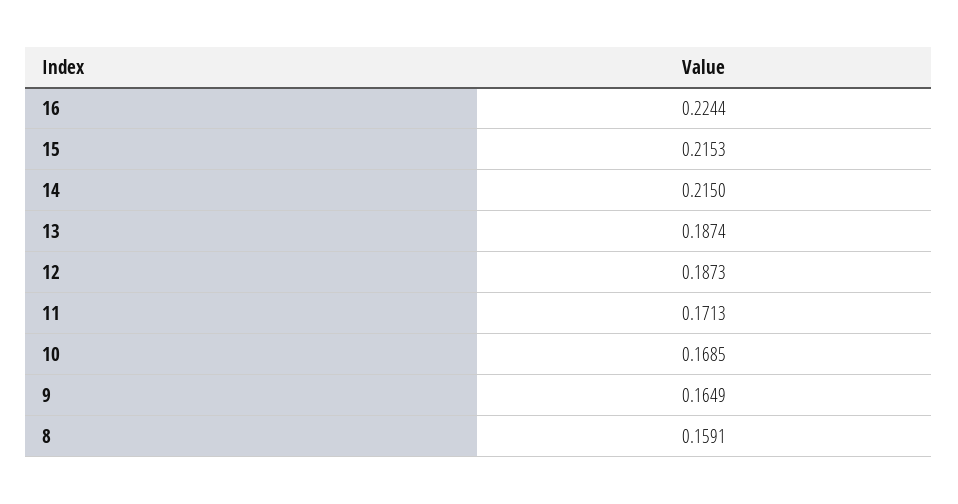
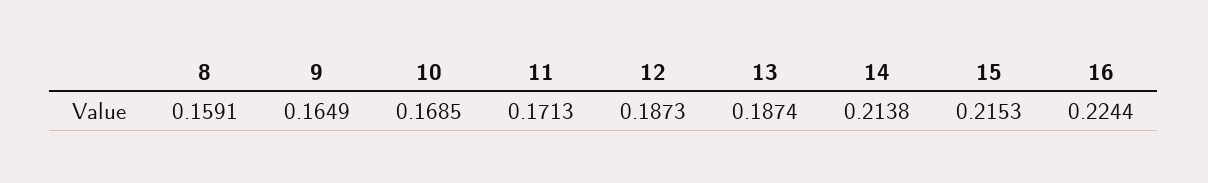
14: 0.215 -> 0.2138

